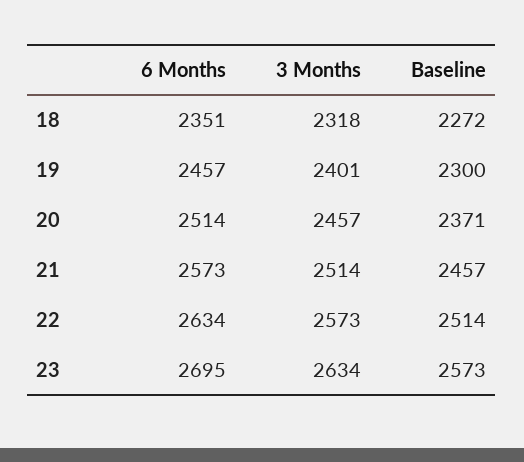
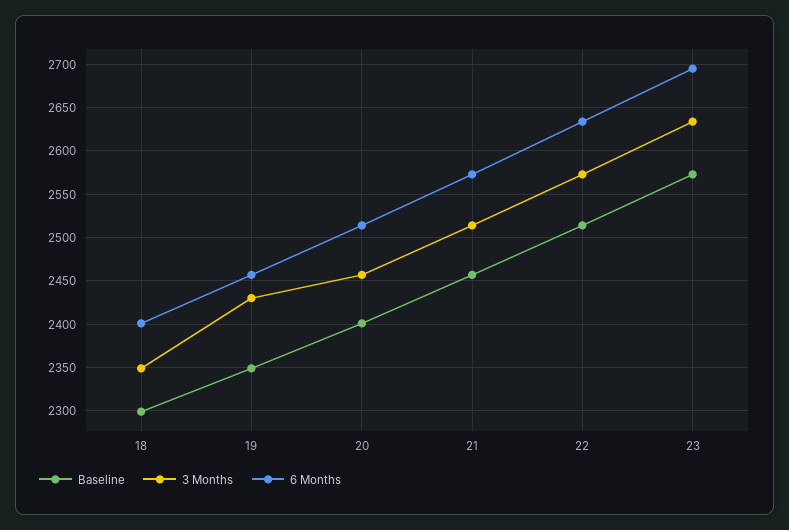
6 Months, 18: 2351 -> 2400
3 Months, 18: 2318 -> 2350
Baseline, 18: 2272 -> 2300
3 Months, 19: 2401 -> 2430
Baseline, 19: 2300 -> 2350
Baseline, 20: 2371 -> 2400

